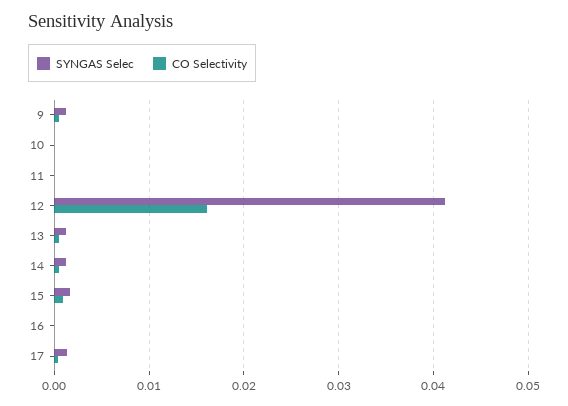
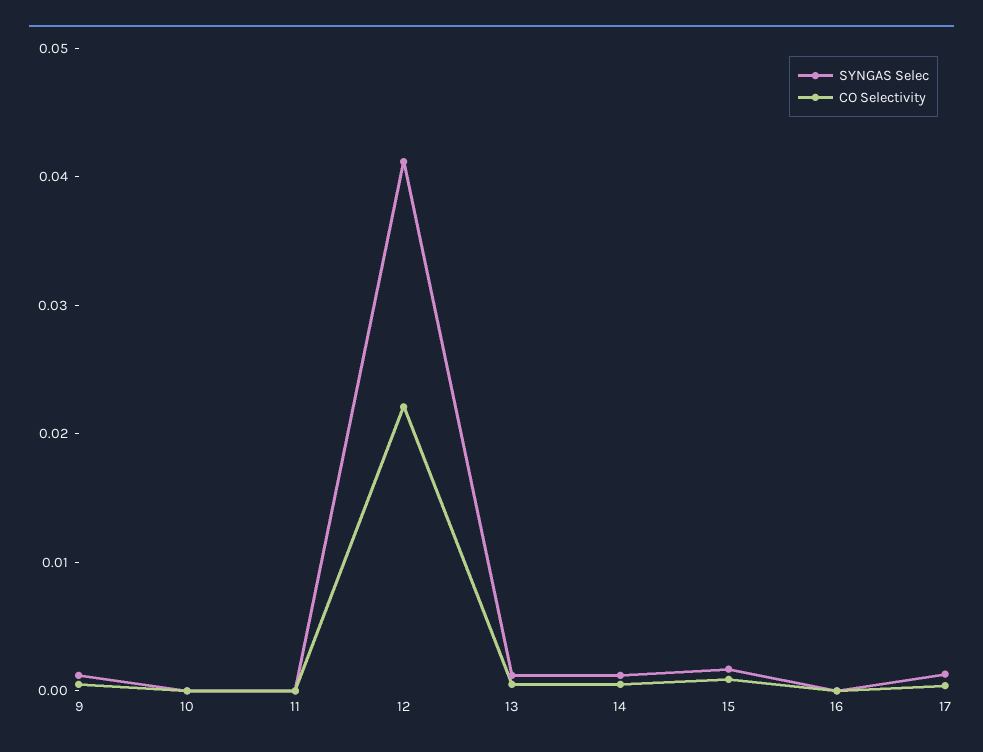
CO Selectivity, 12: 0.016 -> 0.022

